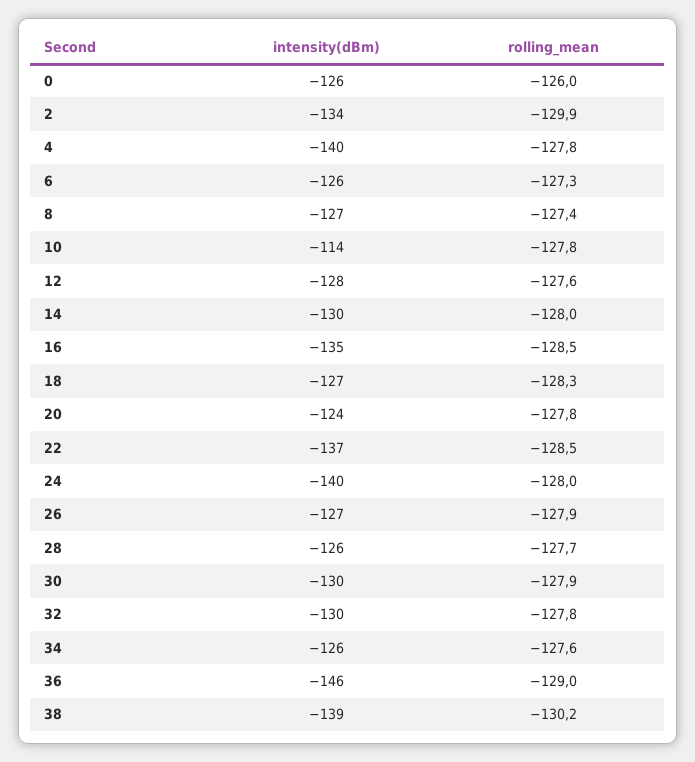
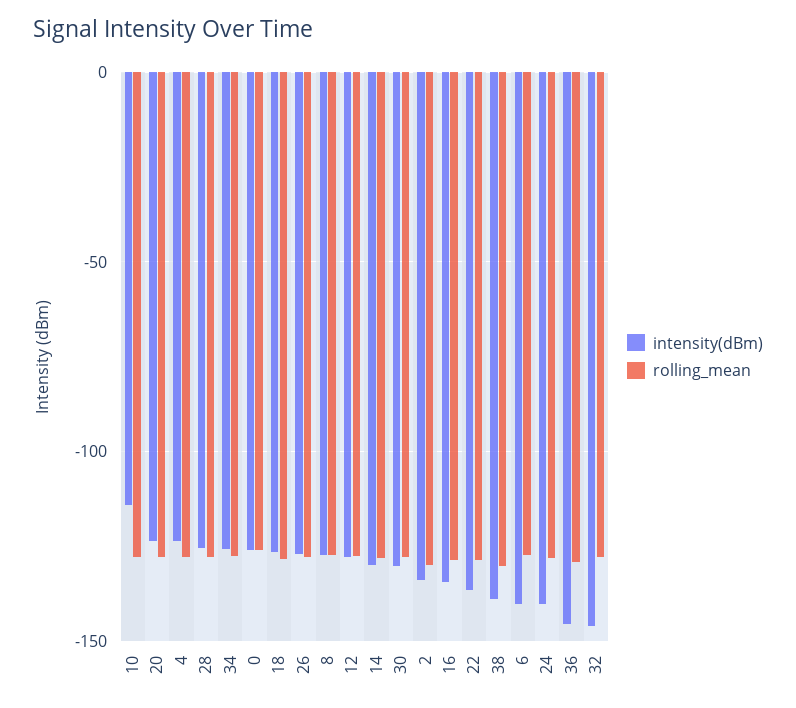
intensity(dBm), 4: -140 -> -125
intensity(dBm), 6: -126 -> -140
intensity(dBm), 32: -130 -> -145

